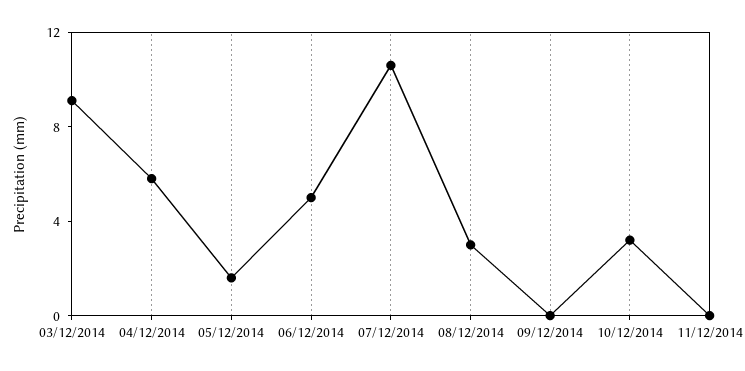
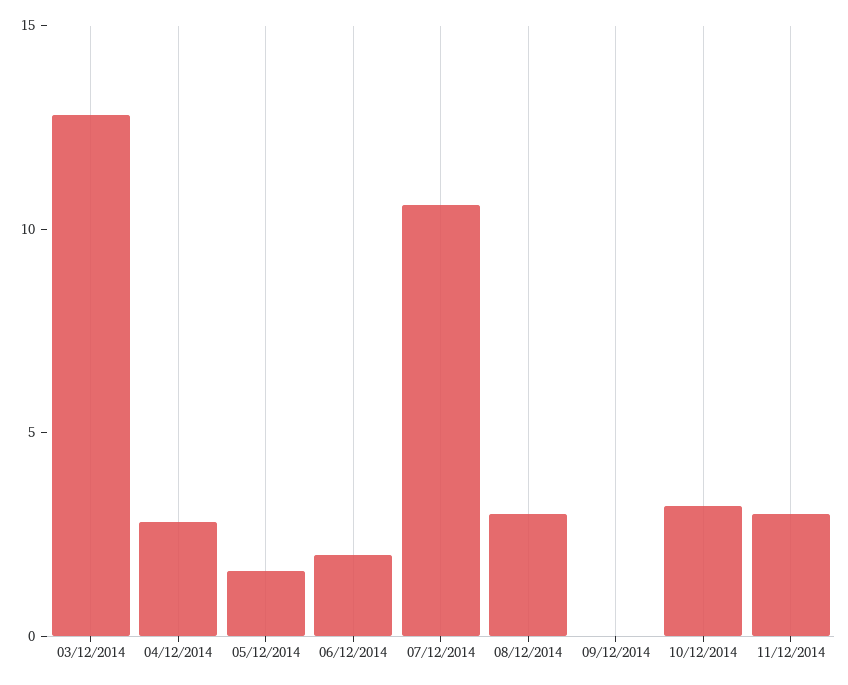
03/12/2014: 9 -> 13
04/12/2014: 6 -> 3
06/12/2014: 5 -> 2
11/12/2014: 0 -> 3

